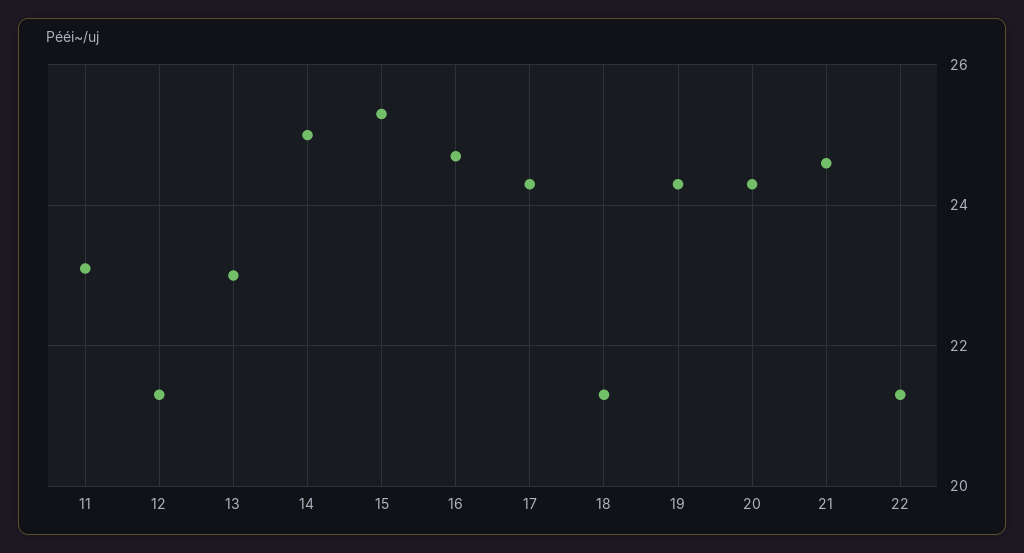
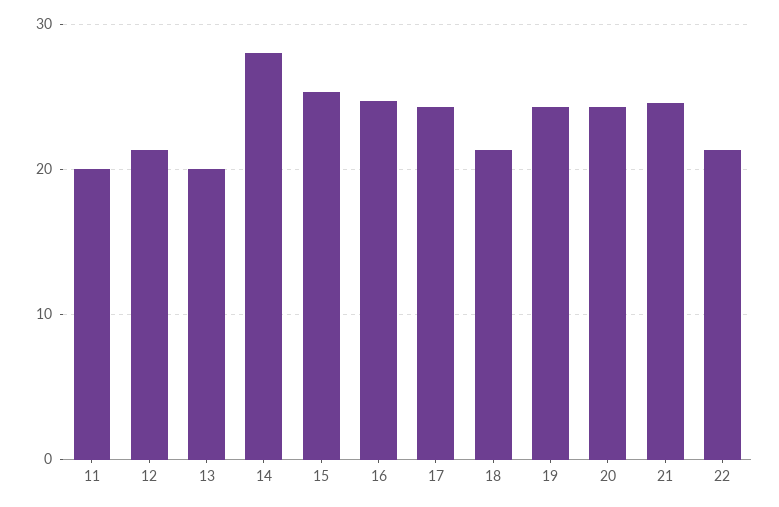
11: 23 -> 20
13: 23 -> 20
14: 25 -> 28

